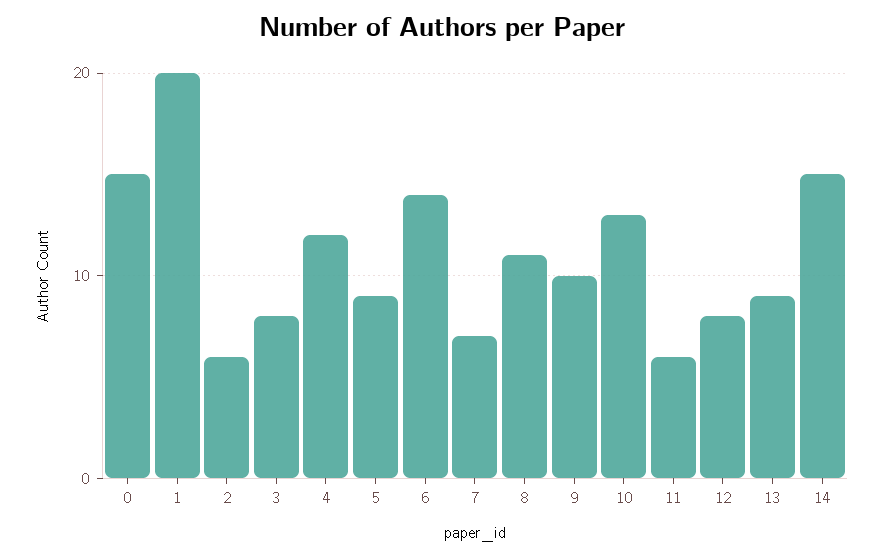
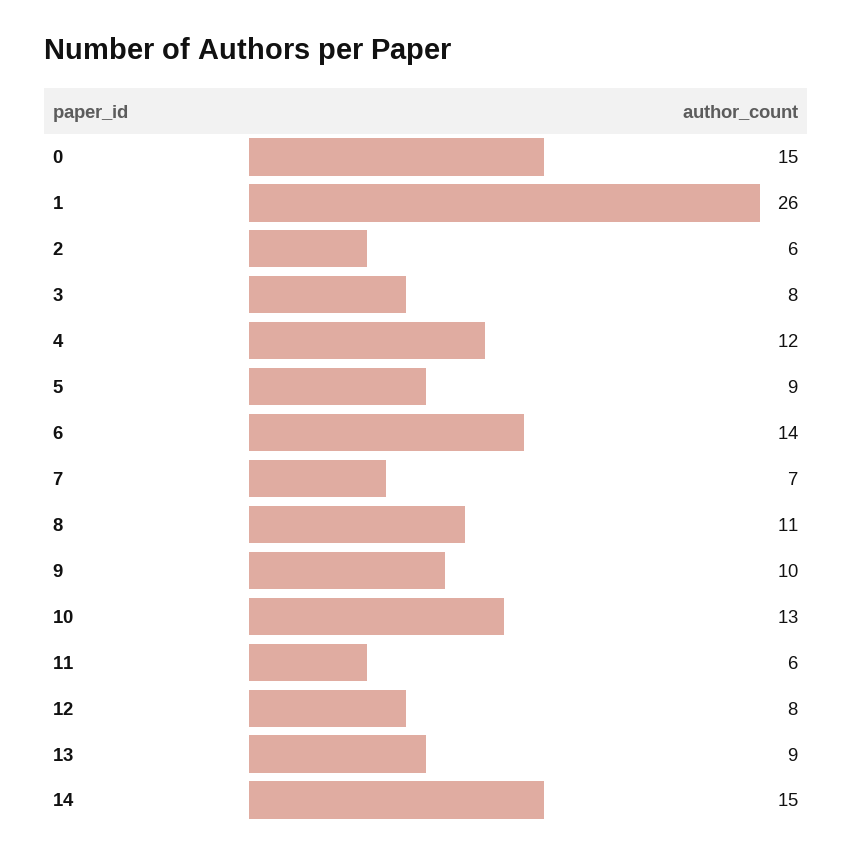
1: 20 -> 26

